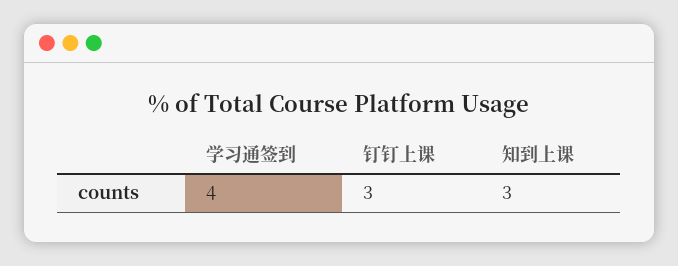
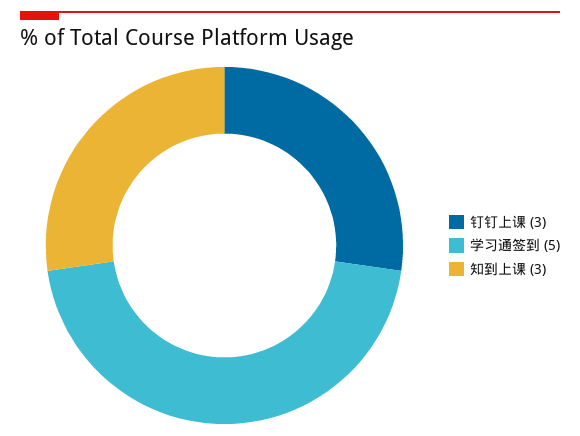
学习通签到: 4 -> 5

